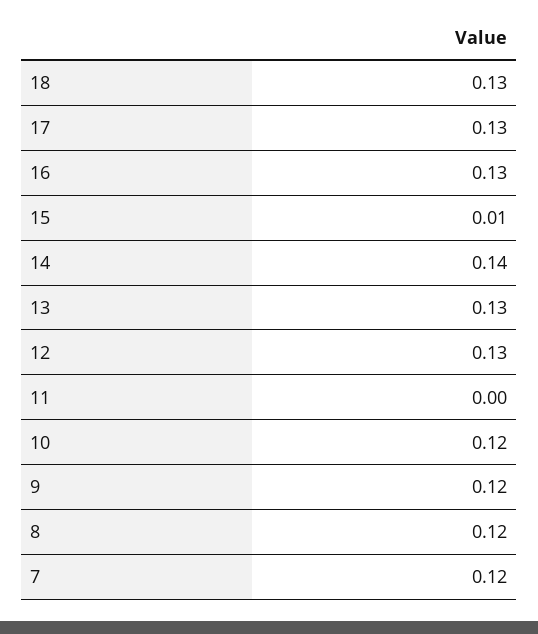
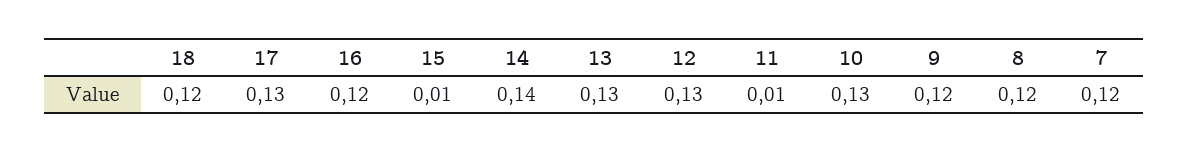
18: 0.13 -> 0.12
16: 0.13 -> 0.12
11: 0 -> 0.01
10: 0.12 -> 0.13

